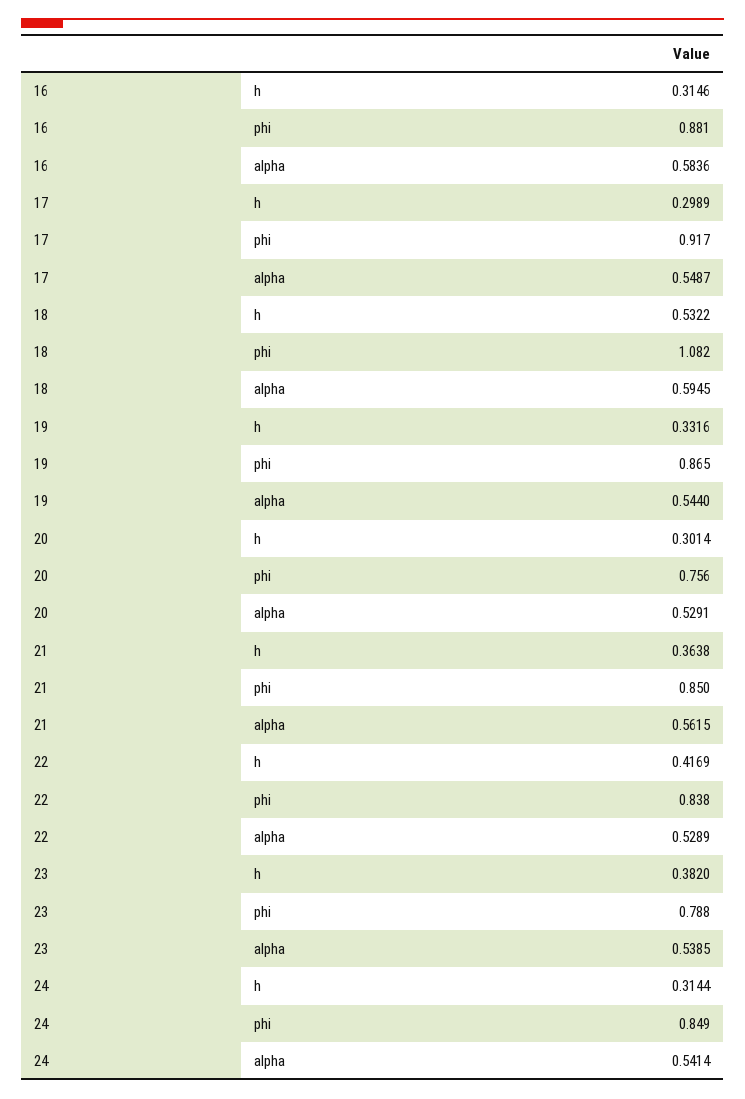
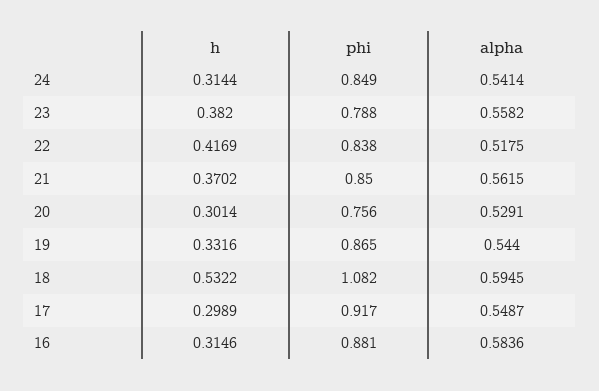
21, h: 0.3638 -> 0.3702
22, alpha: 0.5289 -> 0.5175
23, alpha: 0.5385 -> 0.5582

